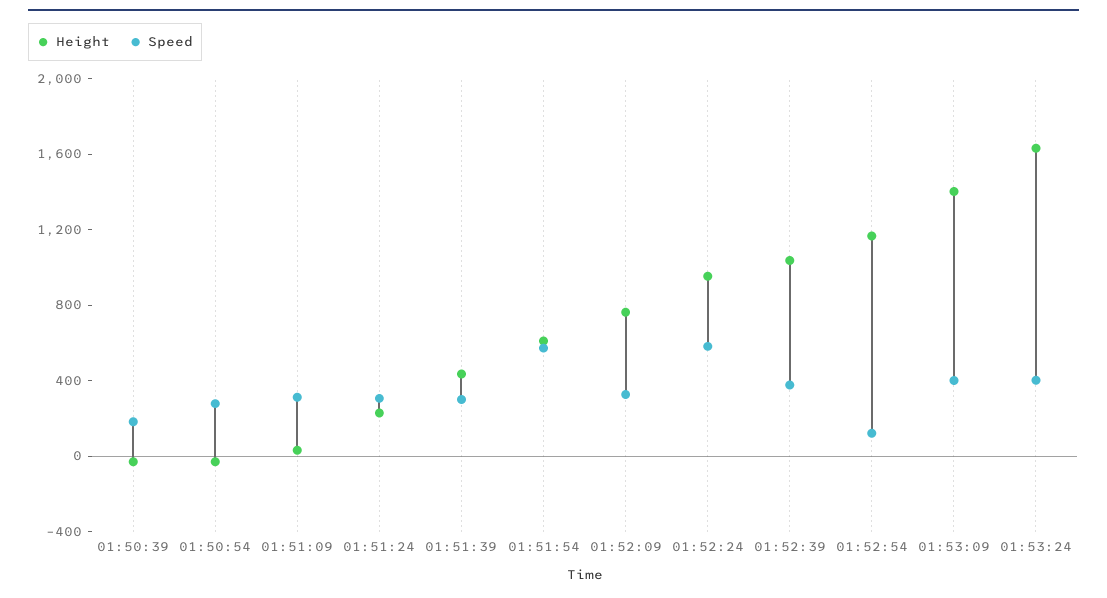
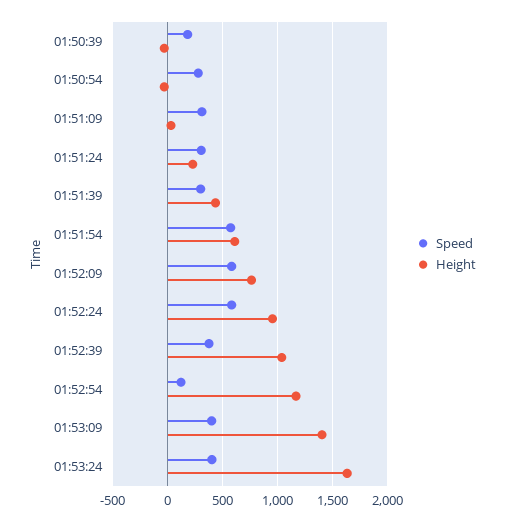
Speed, 01:52:09: 300 -> 600

